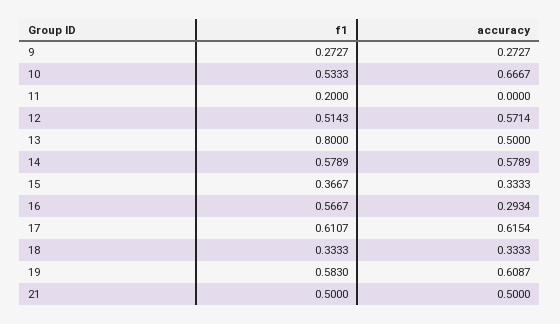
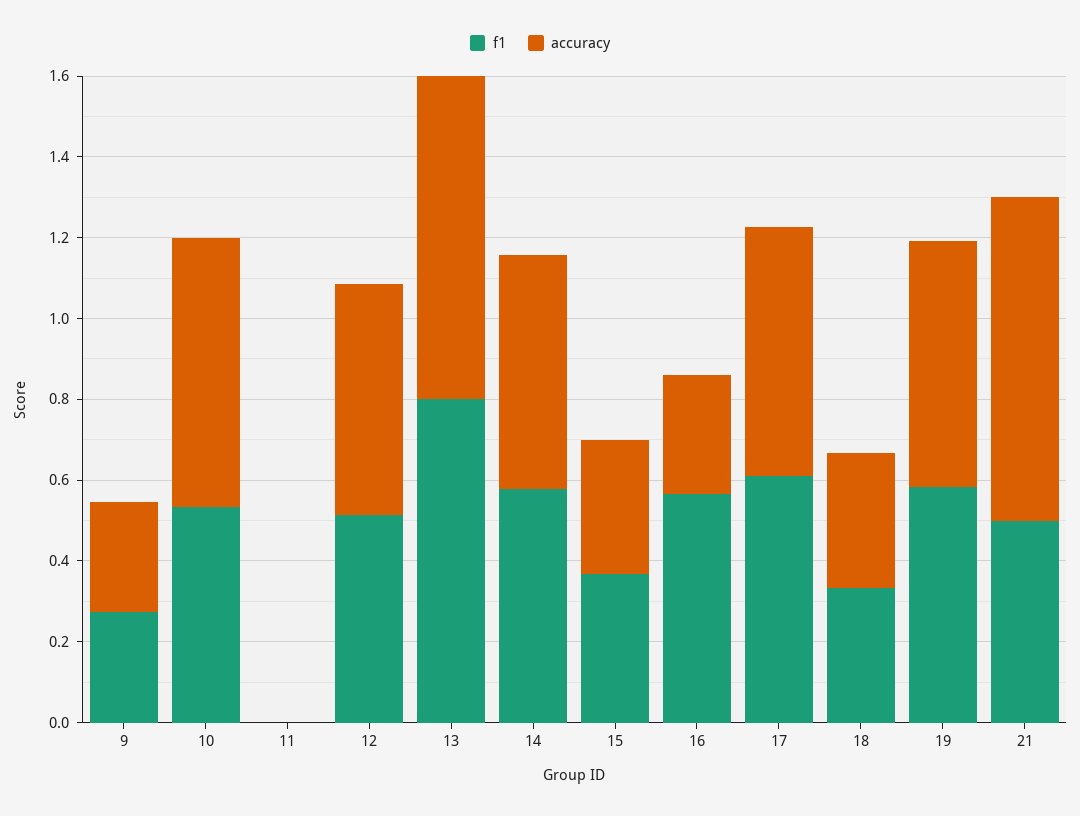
f1, 11: 0.2 -> 0
accuracy, 13: 0.5 -> 0.8
accuracy, 21: 0.5 -> 0.8

